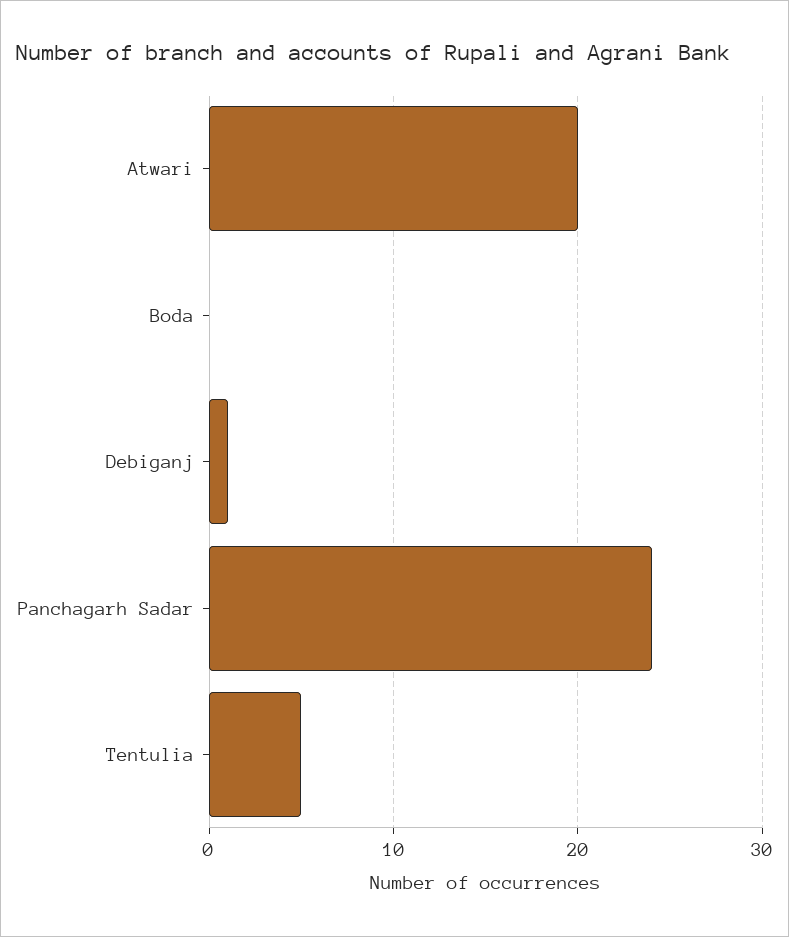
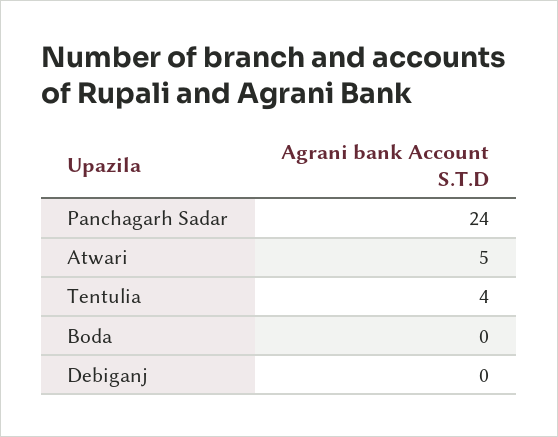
Atwari: 20 -> 5
Debiganj: 1 -> 0
Tentulia: 5 -> 4

